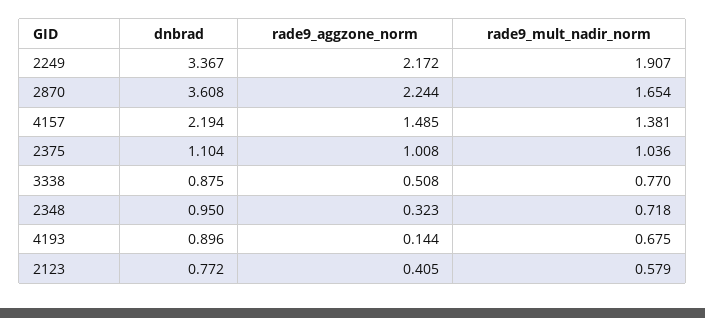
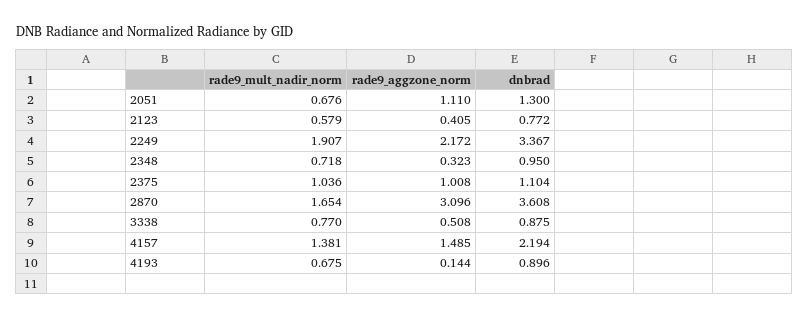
rade9_aggzone_norm, 2870: 2.244 -> 3.096
rade9_mult_nadir_norm, 2051: none -> 0.676
rade9_aggzone_norm, 2051: none -> 1.11
dnbrad, 2051: none -> 1.3

